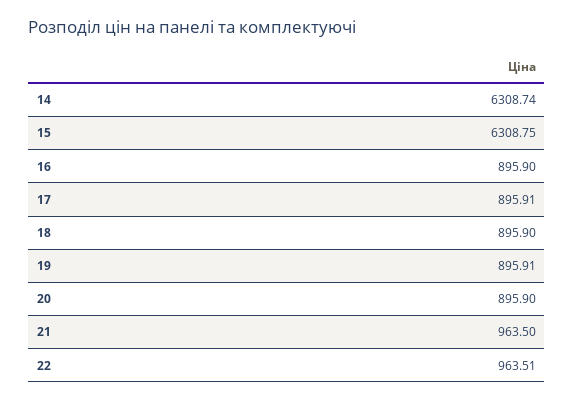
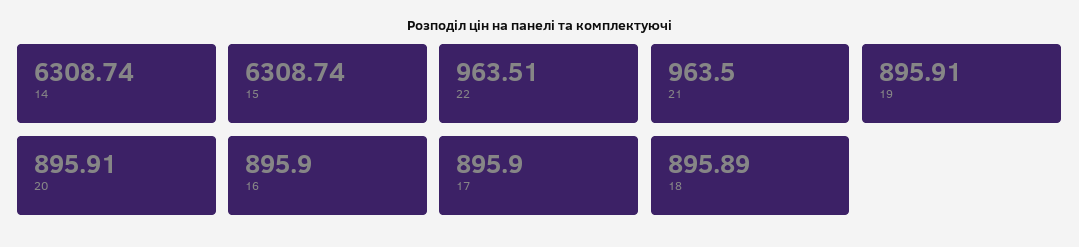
15: 6308.75 -> 6308.74
17: 895.91 -> 895.9
18: 895.9 -> 895.89
20: 895.9 -> 895.91

